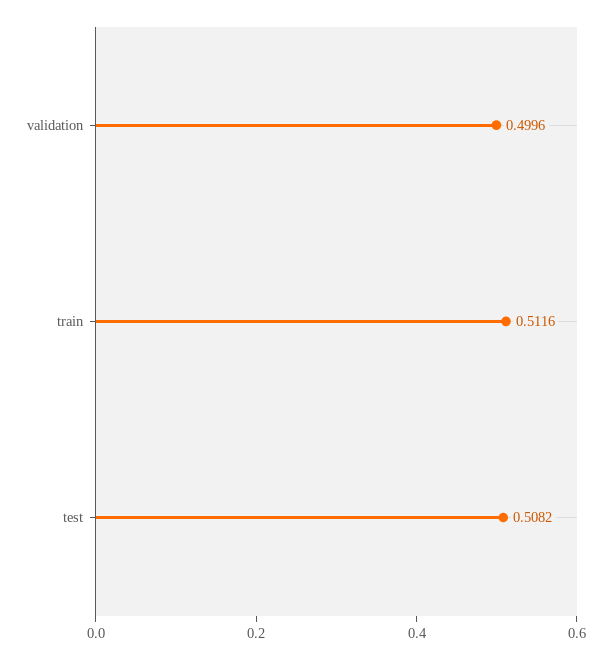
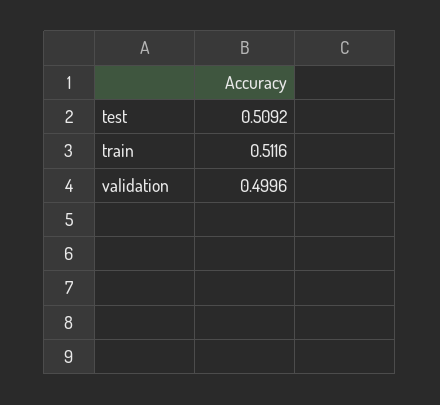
test: 0.5082 -> 0.5092

